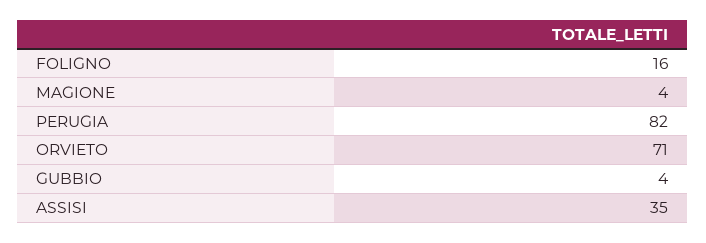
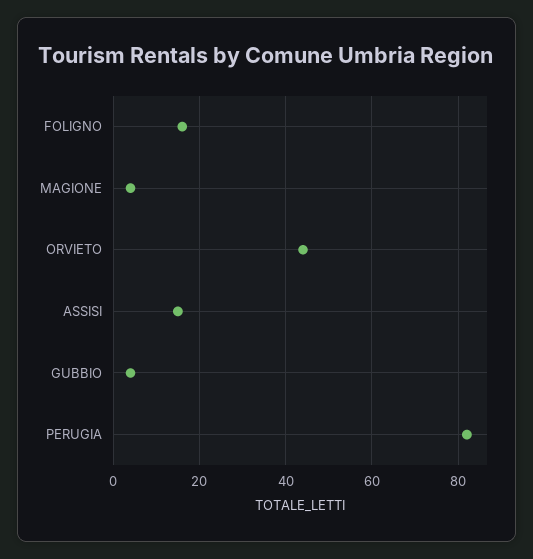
ORVIETO: 71 -> 45
ASSISI: 35 -> 15

